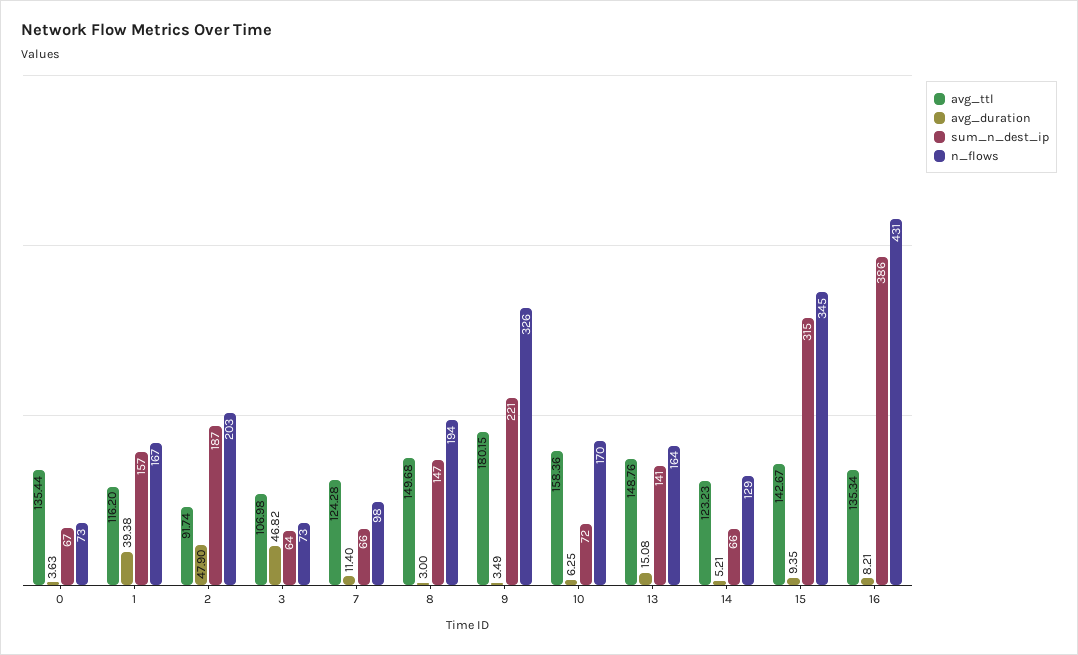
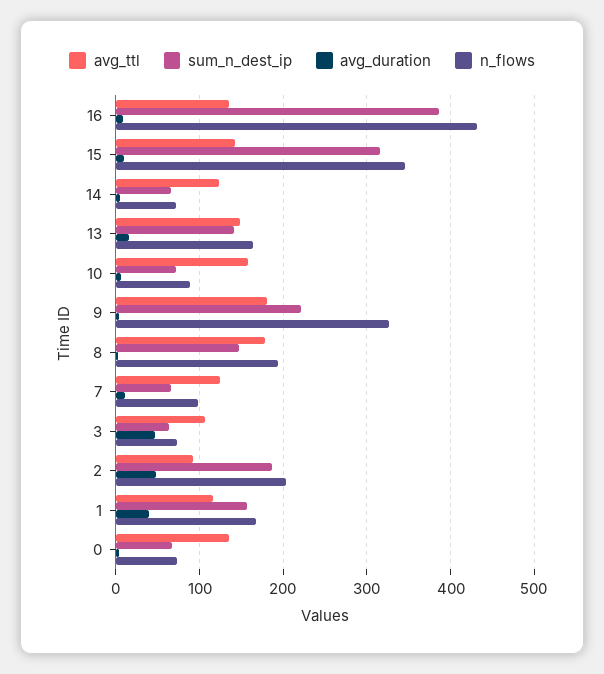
avg_ttl, 8: 149.68 -> 180
n_flows, 10: 170 -> 90
n_flows, 14: 129 -> 70

